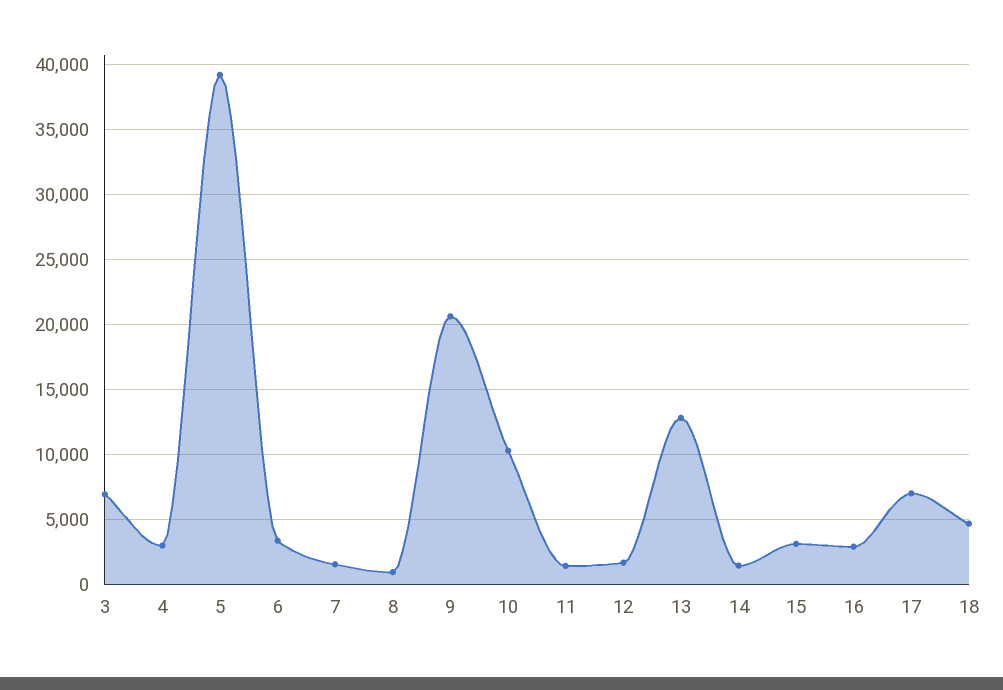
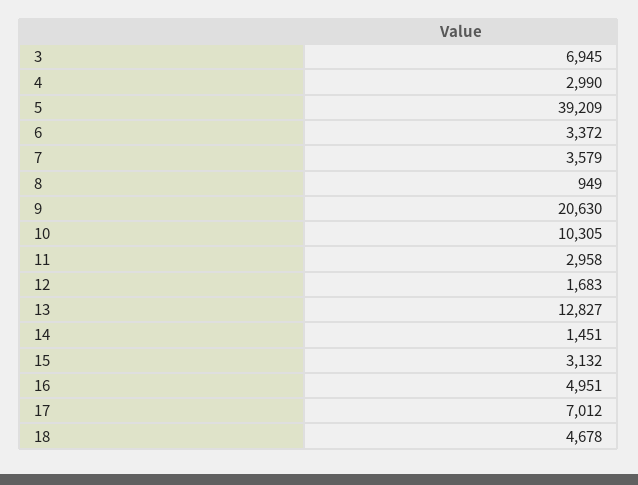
7: 1500 -> 3579
11: 1500 -> 2958
16: 3000 -> 4951

